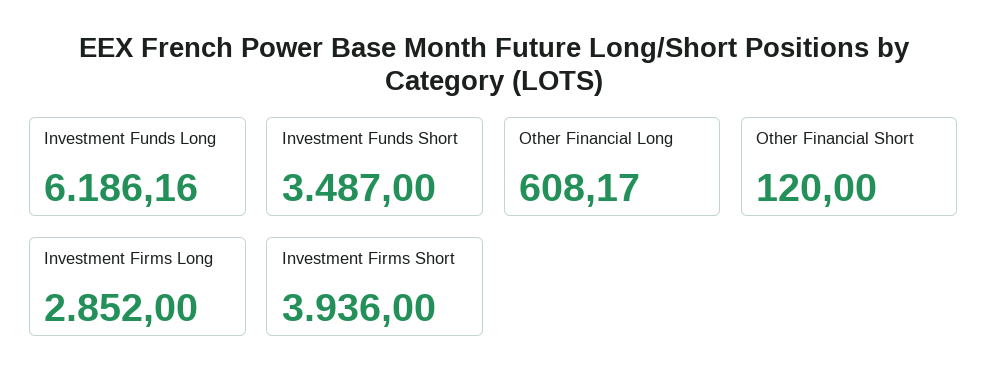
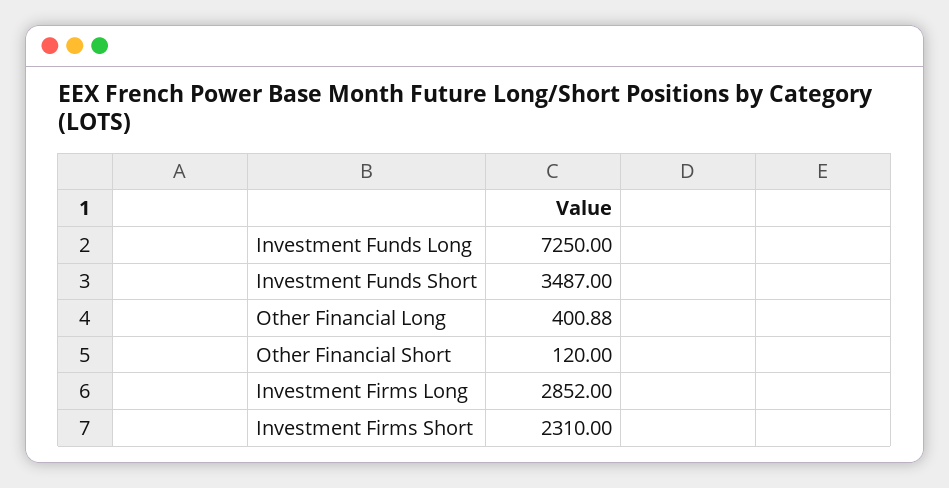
Investment Funds Long: 6186.16 -> 7250
Other Financial Long: 608.17 -> 400.88
Investment Firms Short: 3936 -> 2310

